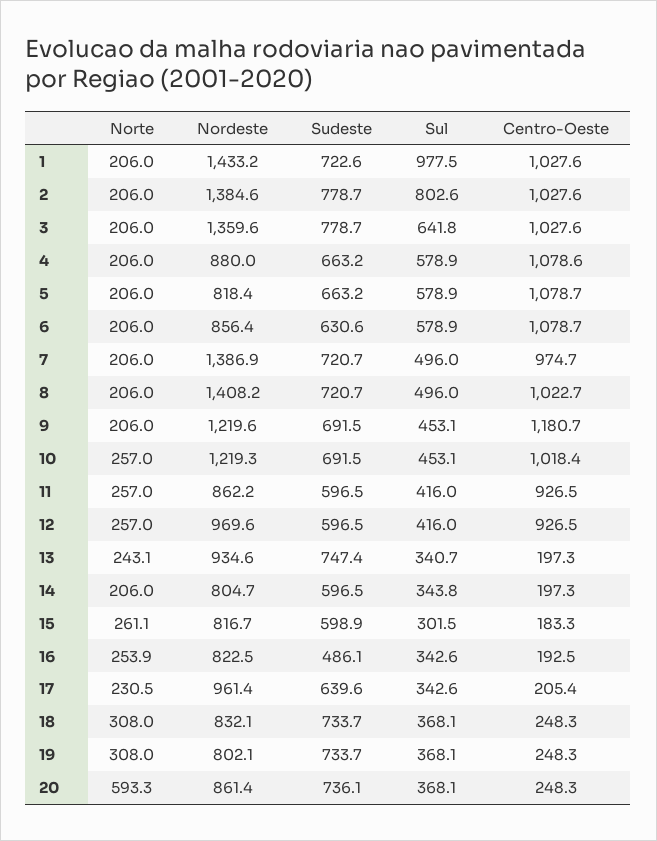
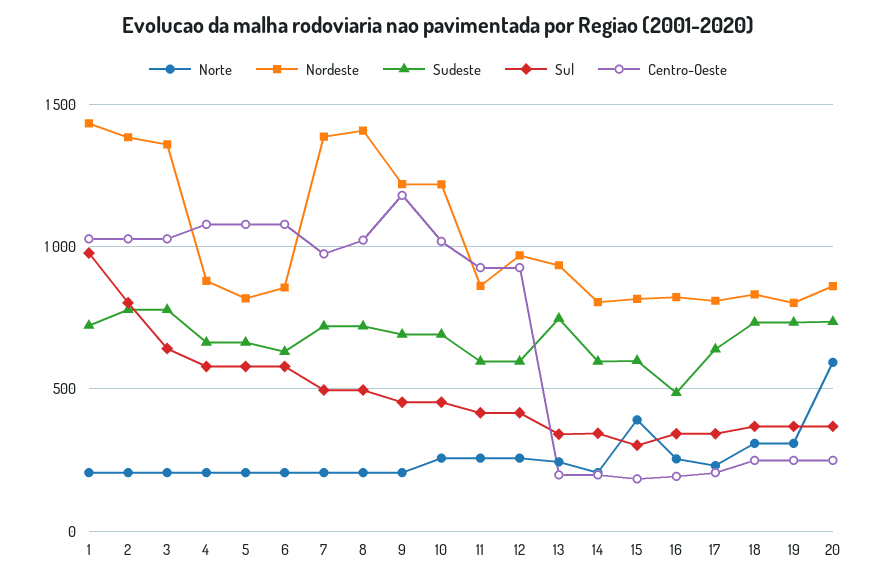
Norte, 15: 261.1 -> 400
Nordeste, 17: 961.4 -> 800

